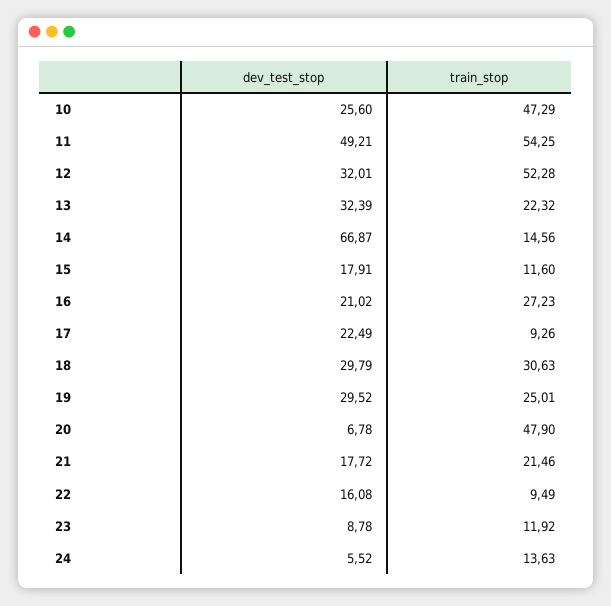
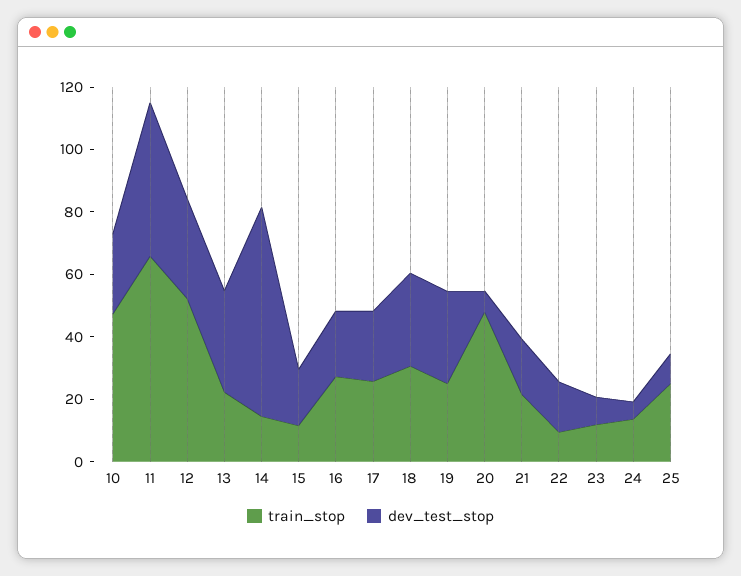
train_stop, 11: 54.25 -> 65
train_stop, 17: 9.26 -> 25
train_stop, 25: none -> 25
dev_test_stop, 25: none -> 10

